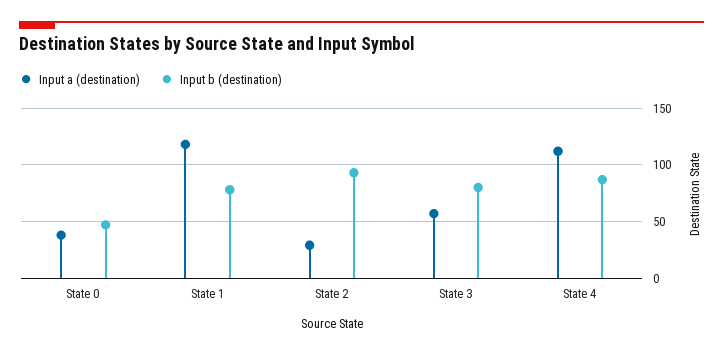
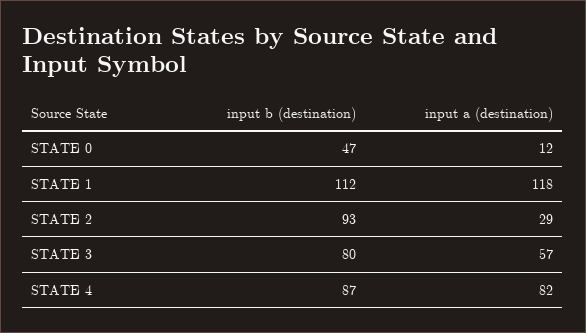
Input a (destination), State 0: 40 -> 12
Input b (destination), State 1: 80 -> 112
Input a (destination), State 4: 110 -> 82

